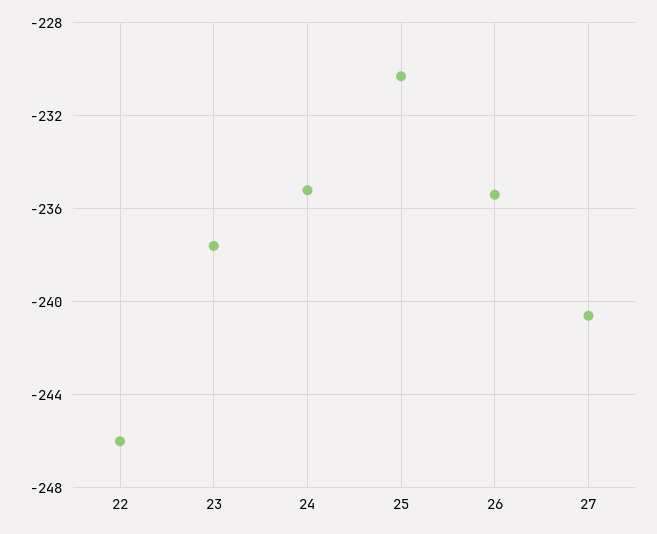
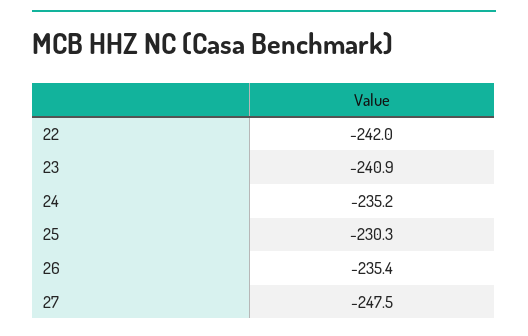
22: -246 -> -242
23: -237.5 -> -240.9
27: -240.5 -> -247.5

